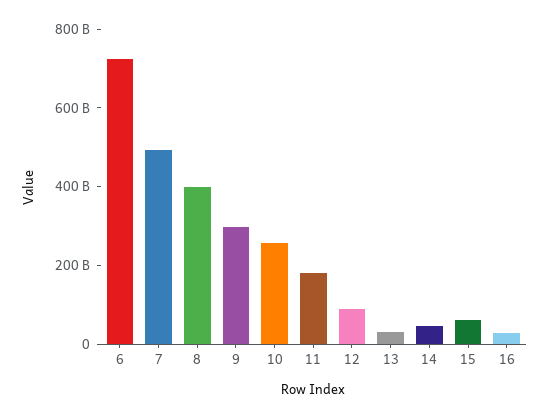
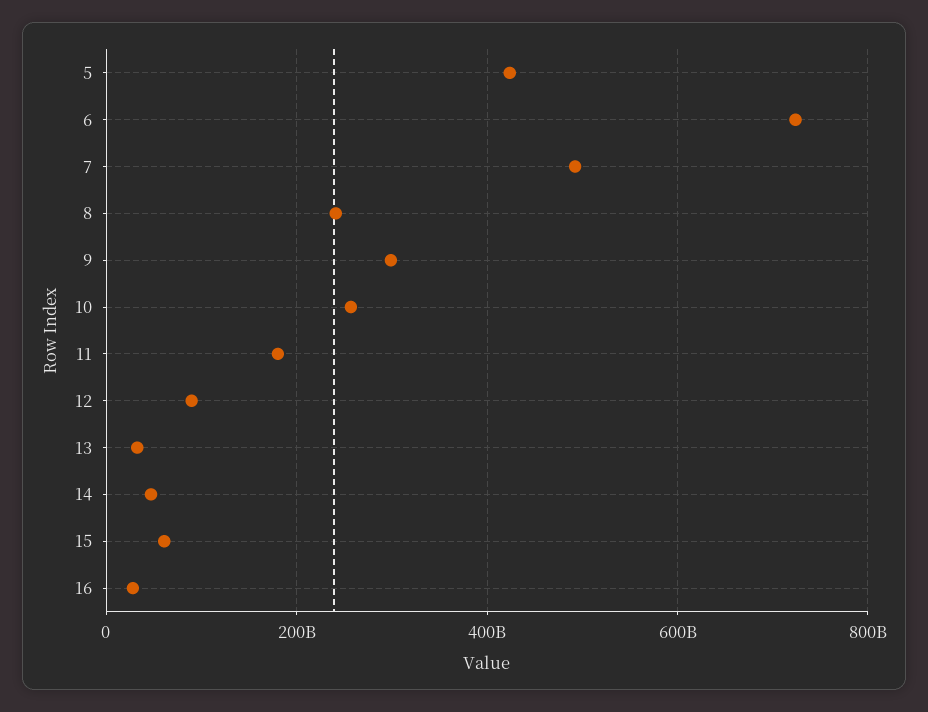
8: 400000000000 -> 240000000000
5: none -> 420000000000

